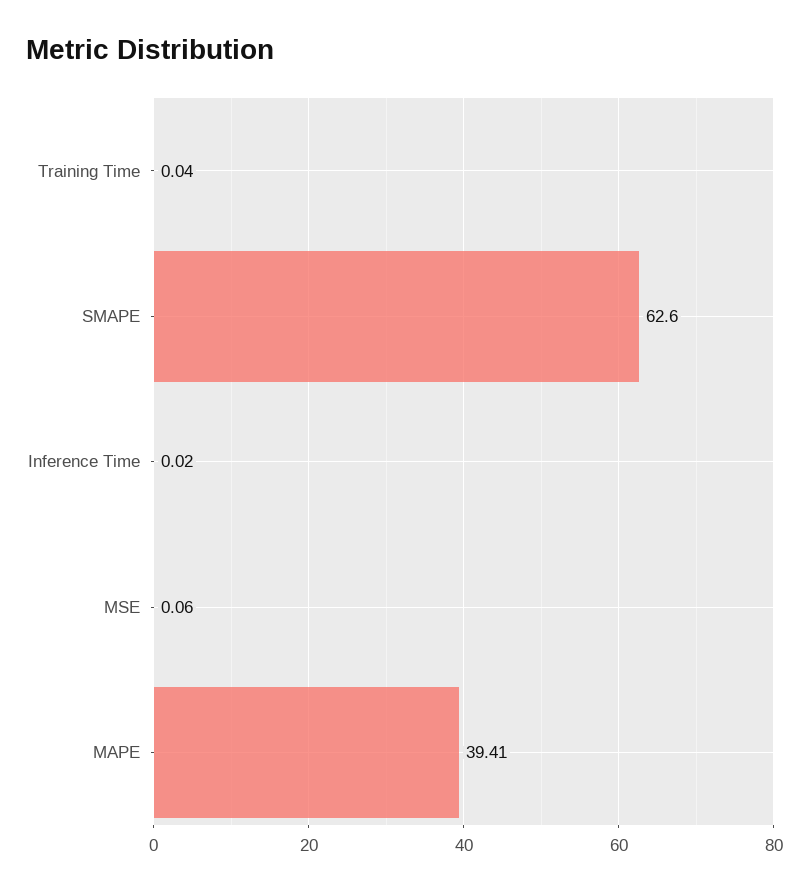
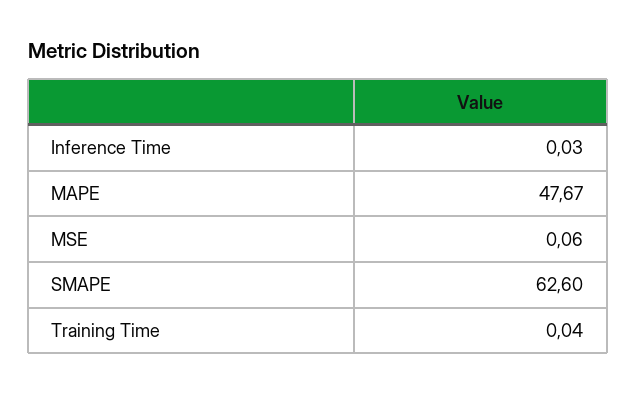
Inference Time: 0.02 -> 0.03
MAPE: 39.41 -> 47.67

